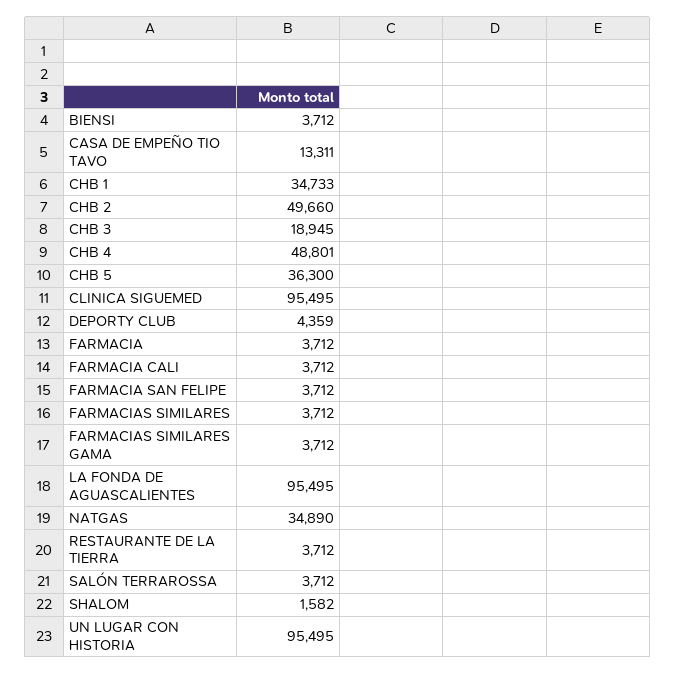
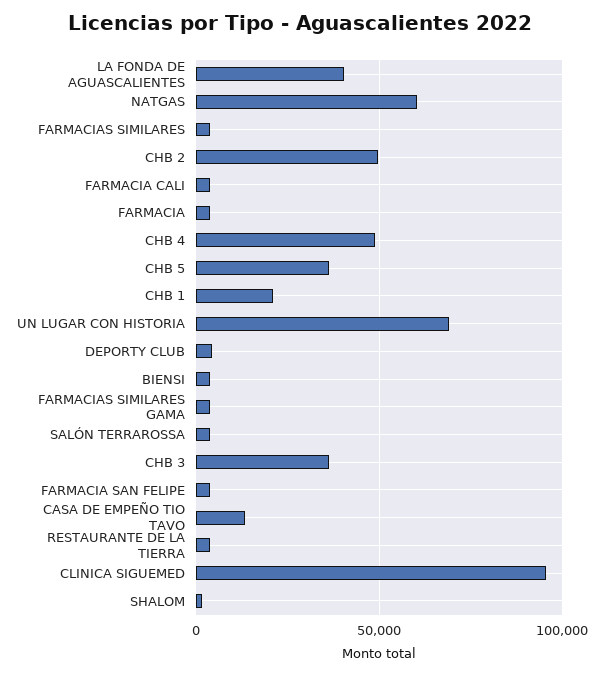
CHB 1: 34733 -> 20000
CHB 3: 18945 -> 35000
LA FONDA DE AGUASCALIENTES: 95495 -> 40000
NATGAS: 34890 -> 60000
UN LUGAR CON HISTORIA: 95495 -> 70000

